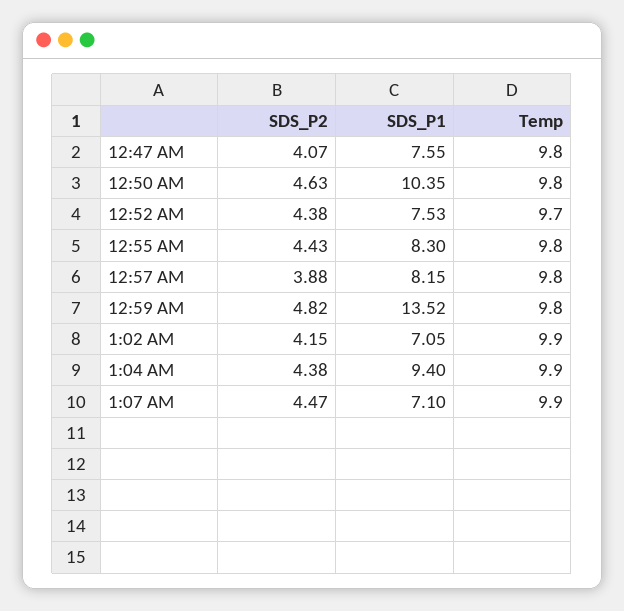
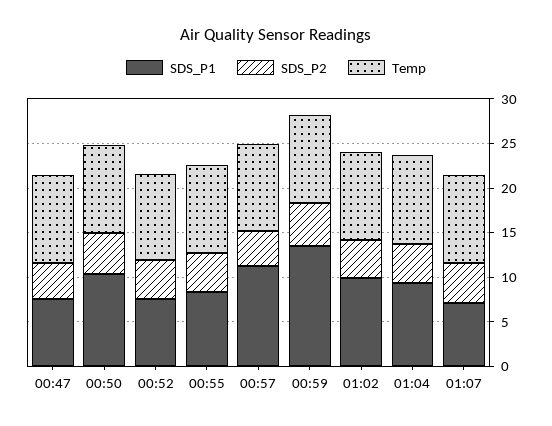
SDS_P1, 12:57 AM: 8.15 -> 11
SDS_P1, 1:02 AM: 7.05 -> 10

